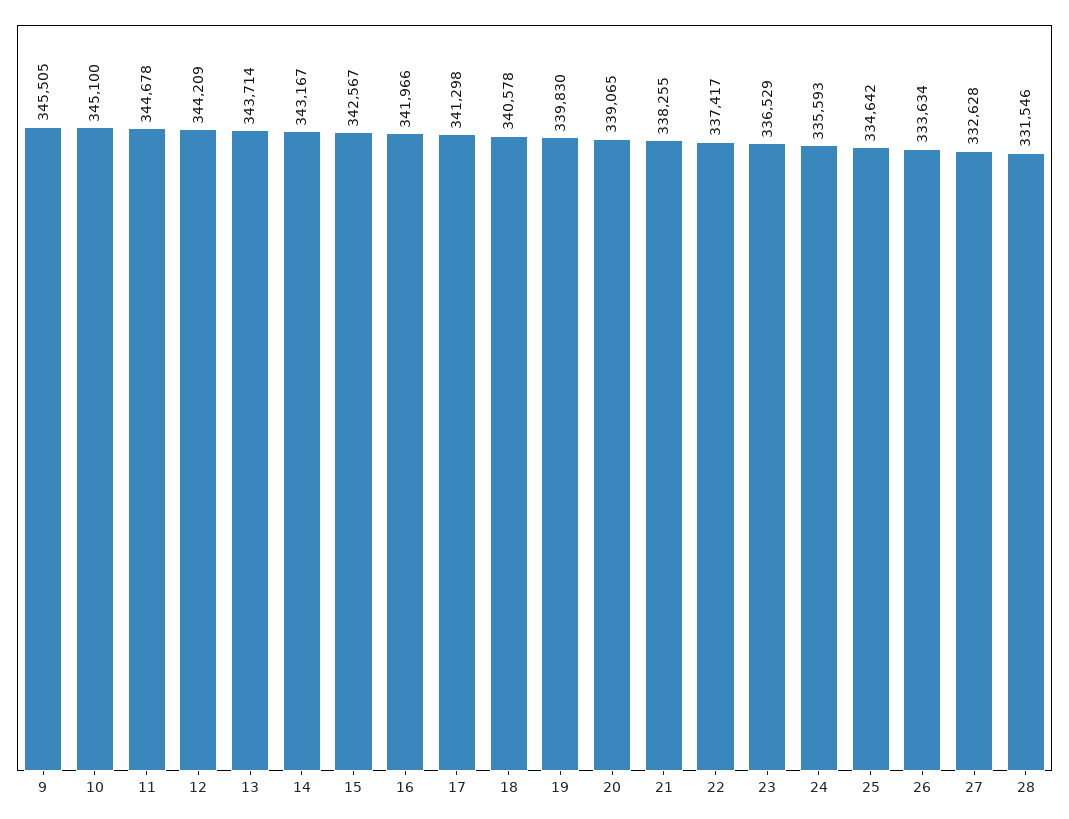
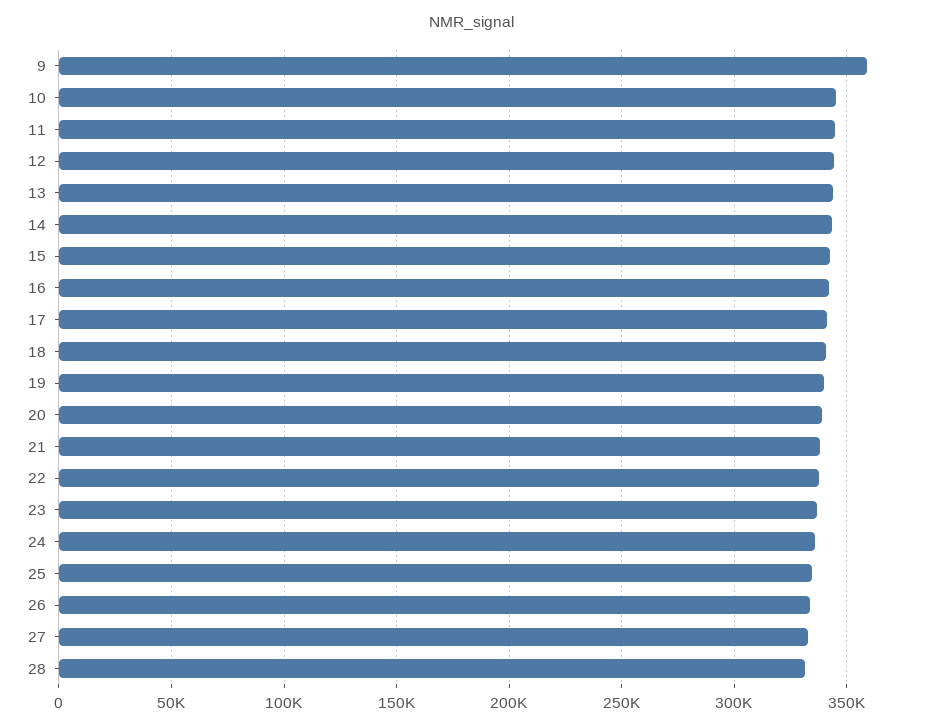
9: 345505 -> 360000

